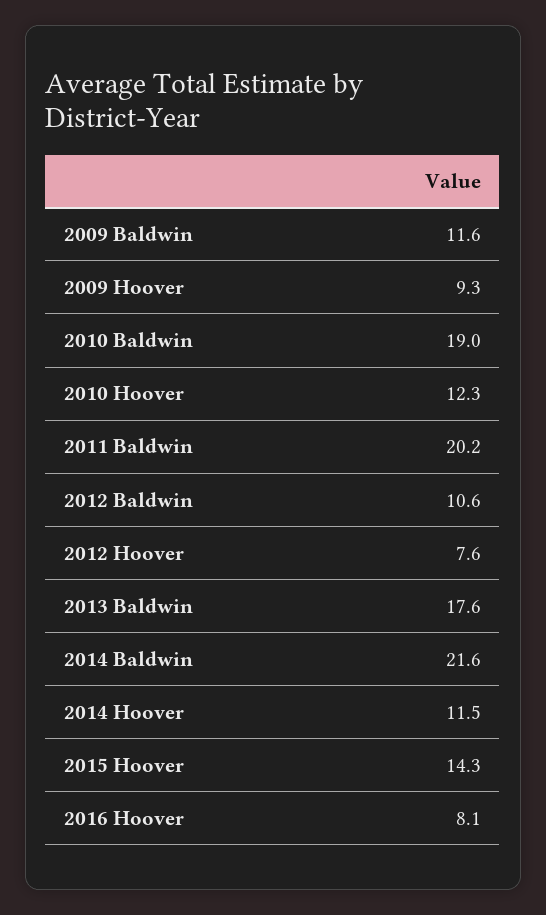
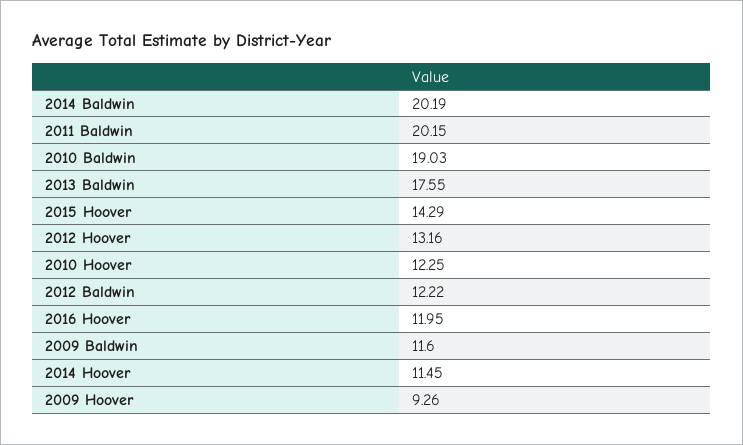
2012 Baldwin: 10.6 -> 12.22
2012 Hoover: 7.6 -> 13.16
2014 Baldwin: 21.6 -> 20.19
2016 Hoover: 8.1 -> 11.95

